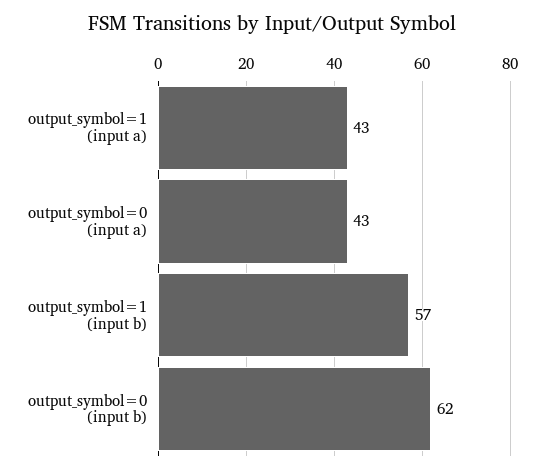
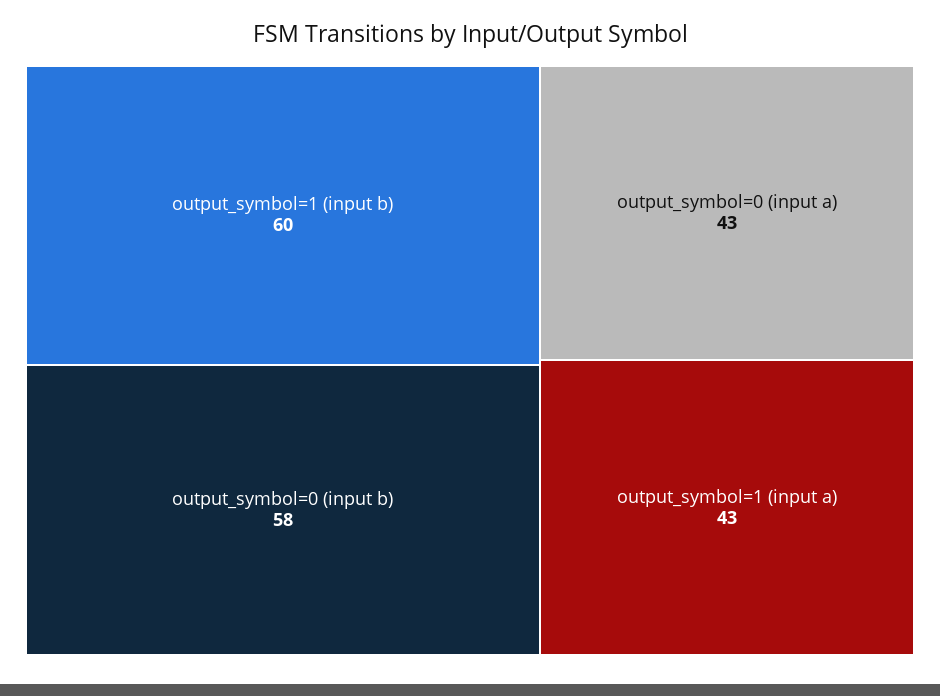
output_symbol=1 (input b): 57 -> 60
output_symbol=0 (input b): 62 -> 58

